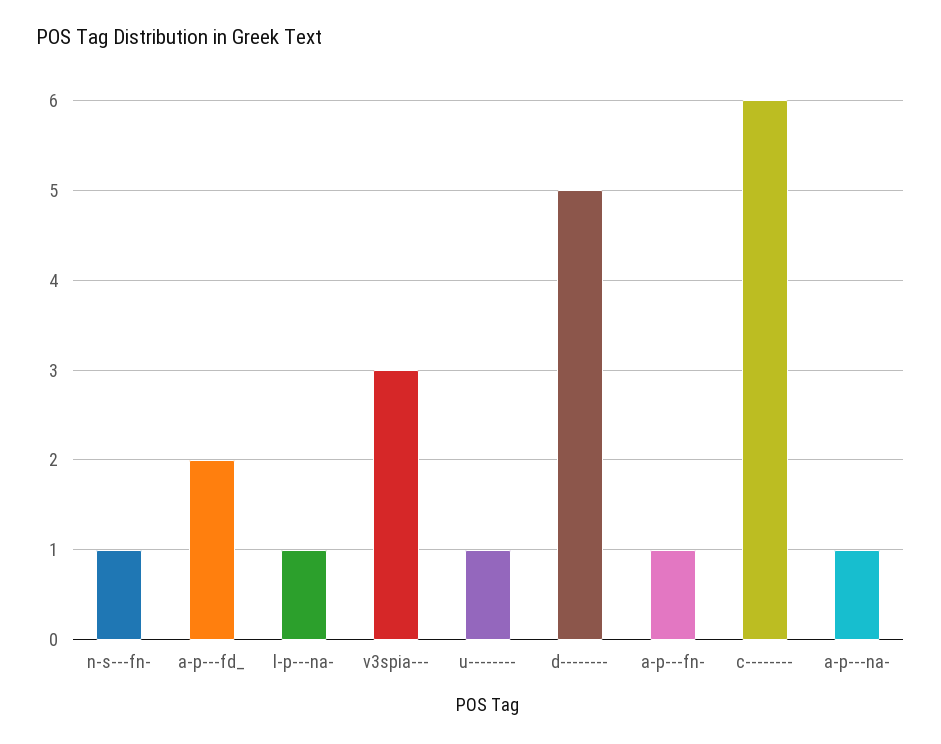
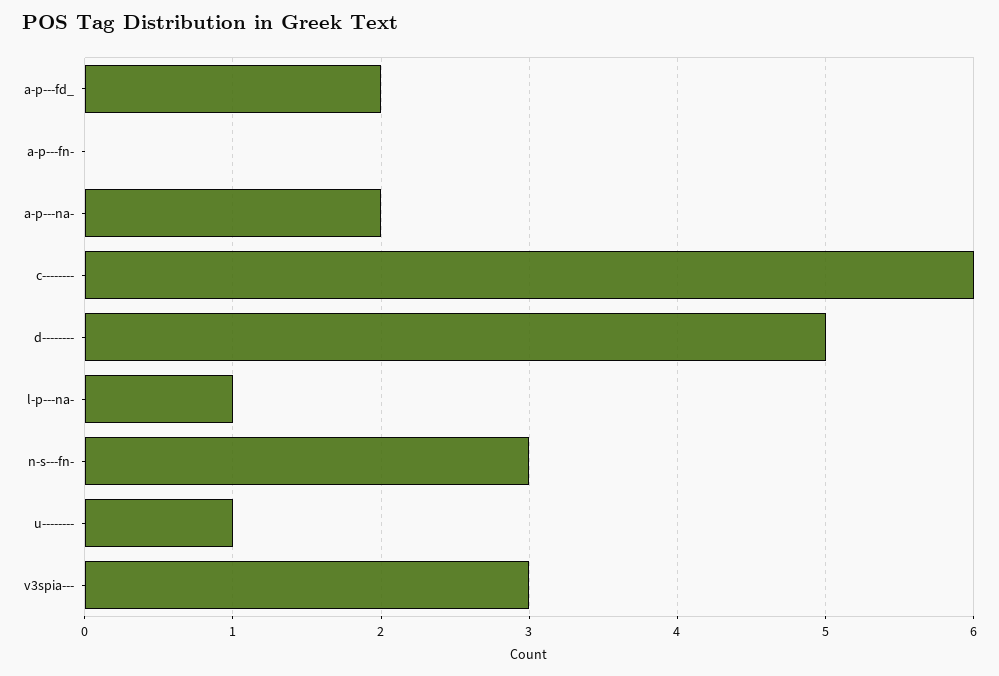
n-s---fn-: 1 -> 3
a-p---fn-: 1 -> 0
a-p---na-: 1 -> 2

